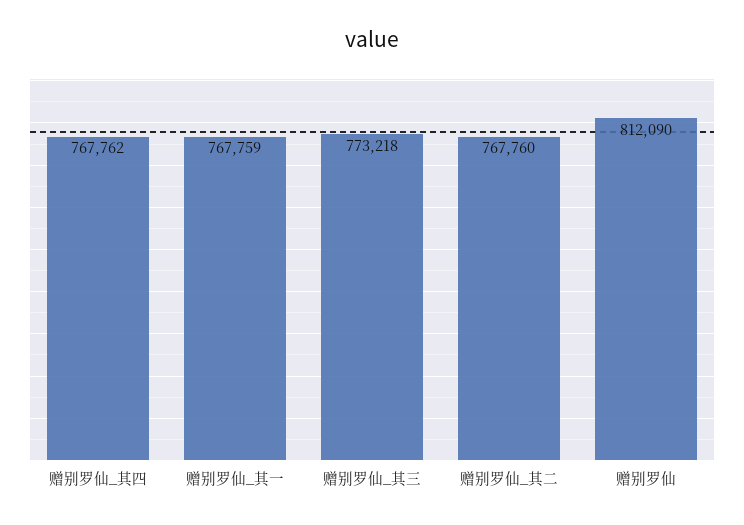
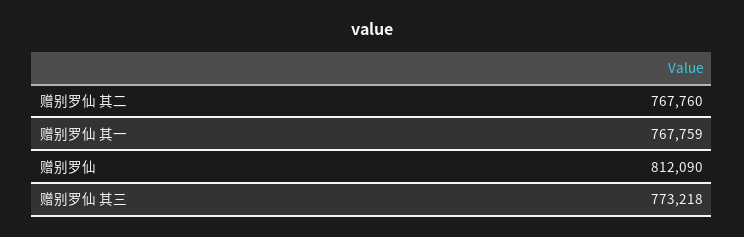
赠别罗仙_其四: 767762 -> none

